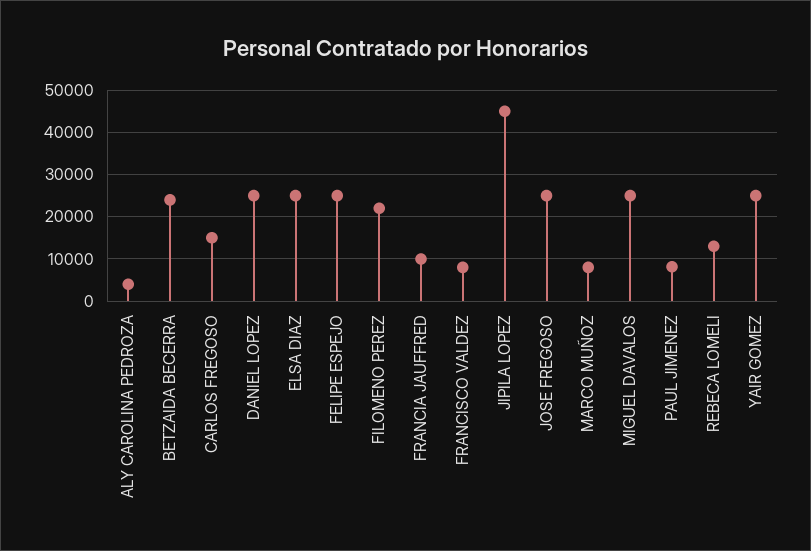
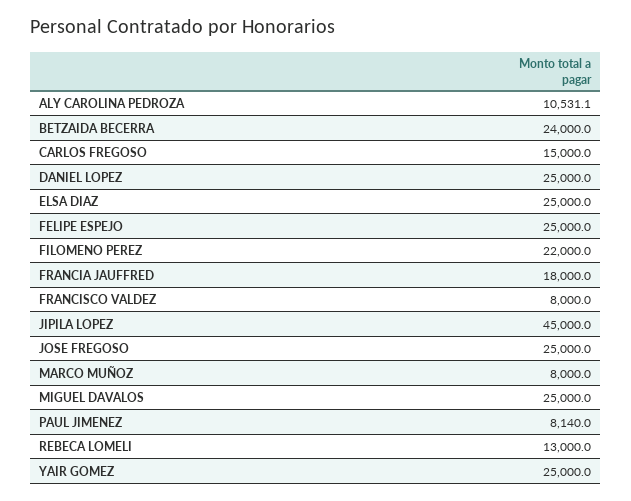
ALY CAROLINA PEDROZA: 4000 -> 10531.1
FRANCIA JAUFFRED: 10000 -> 18000

